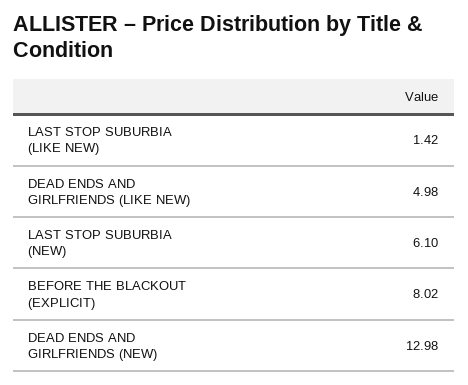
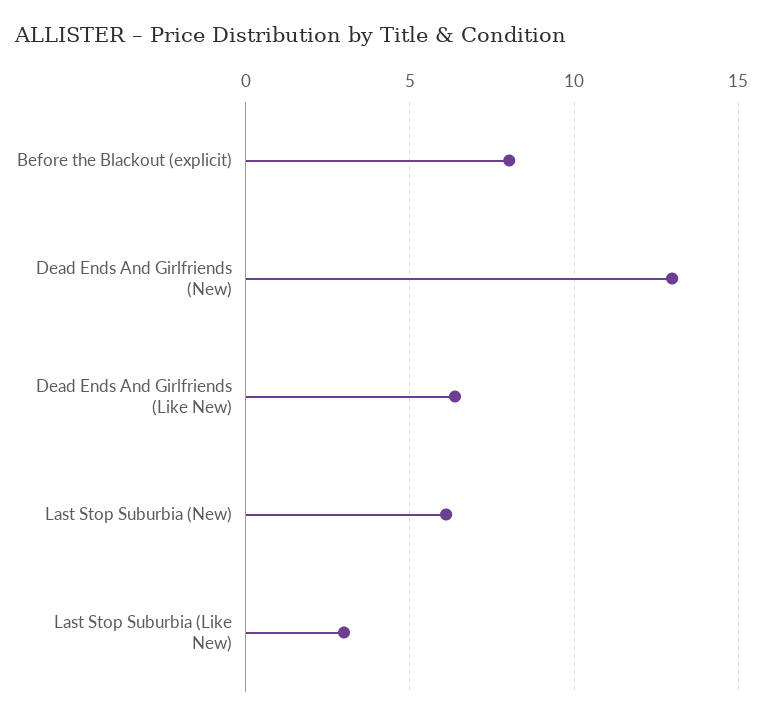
LAST STOP SUBURBIA (LIKE NEW): 1.42 -> 3
DEAD ENDS AND GIRLFRIENDS (LIKE NEW): 4.98 -> 6.5

